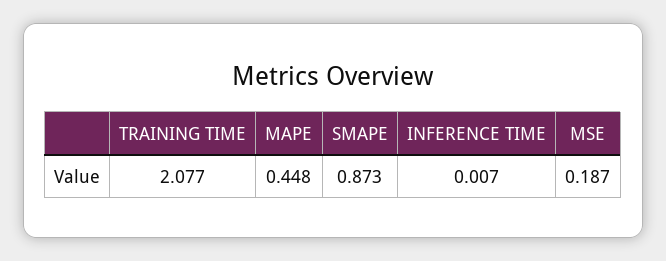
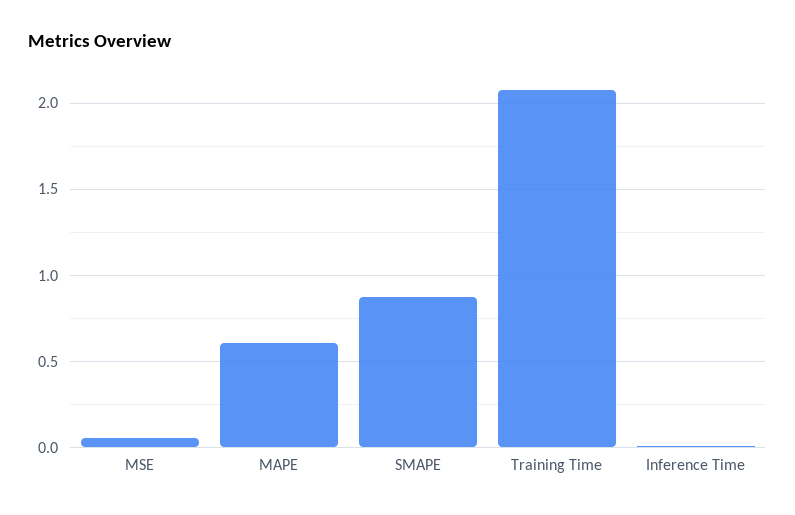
MAPE: 0.448 -> 0.6
MSE: 0.187 -> 0.05

